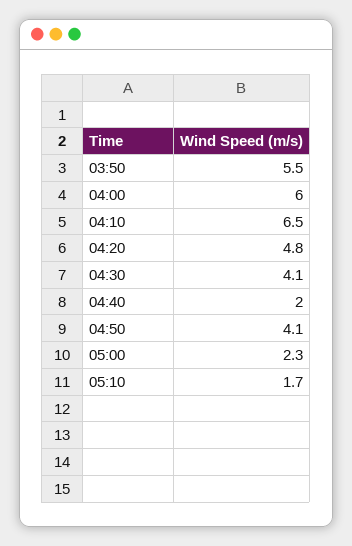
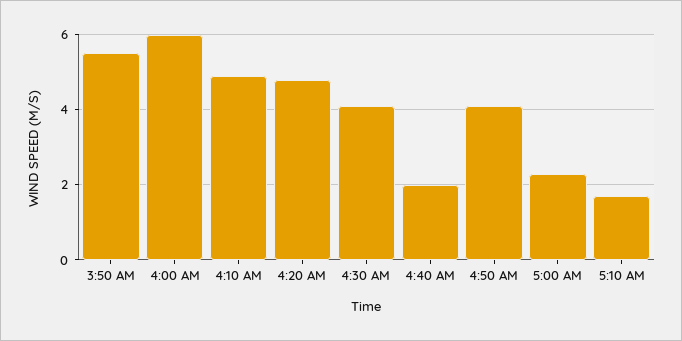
04:10: 6.5 -> 5

